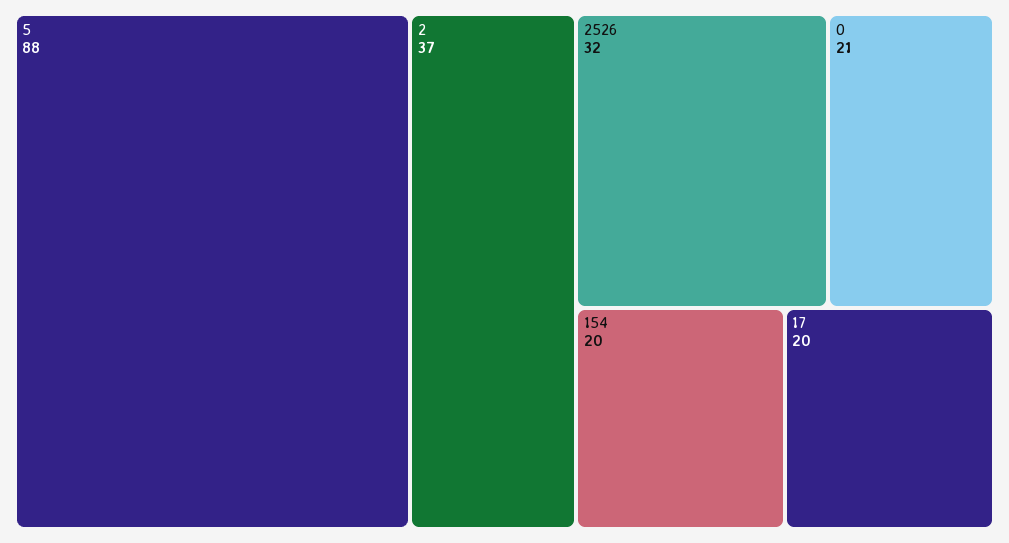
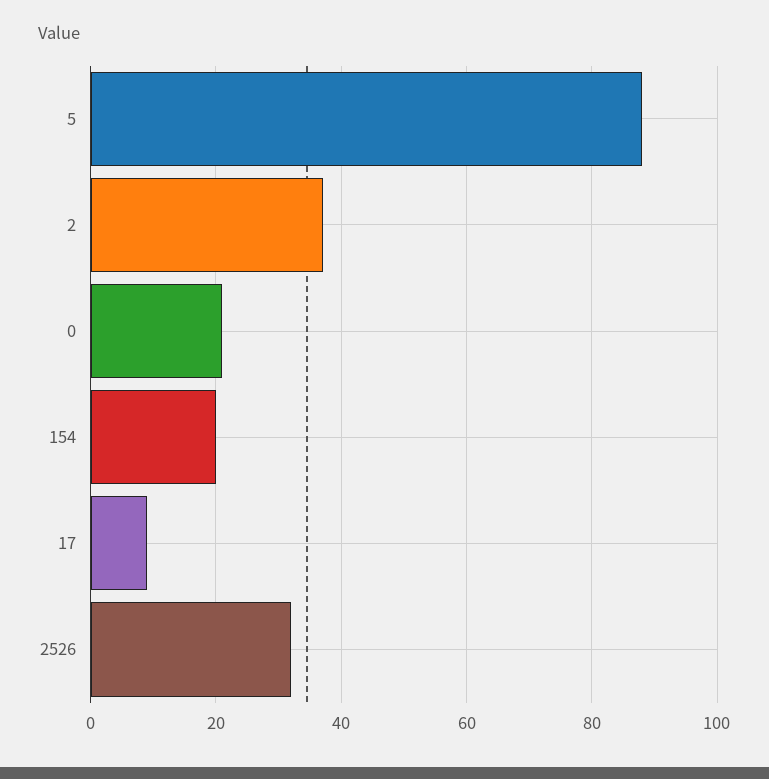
17: 20 -> 10

